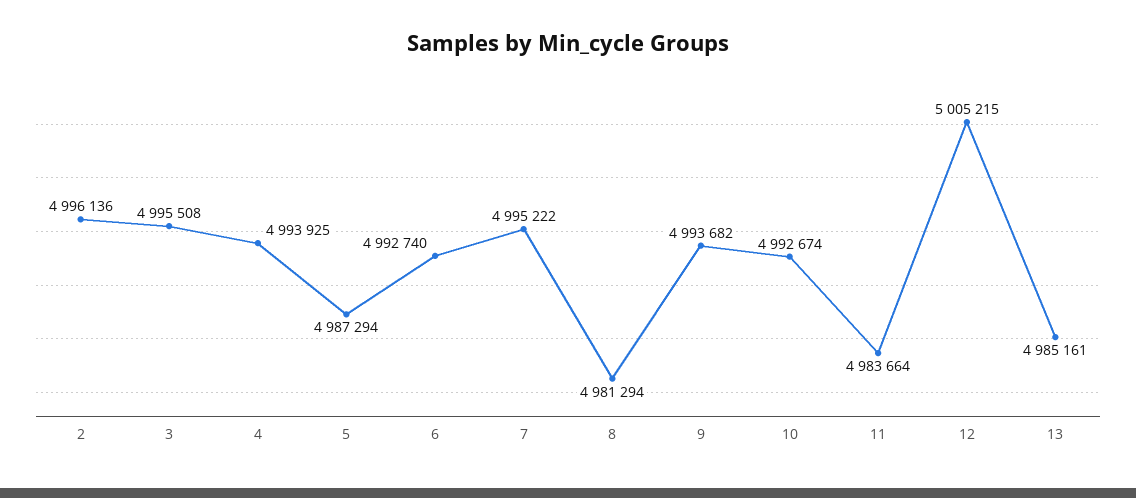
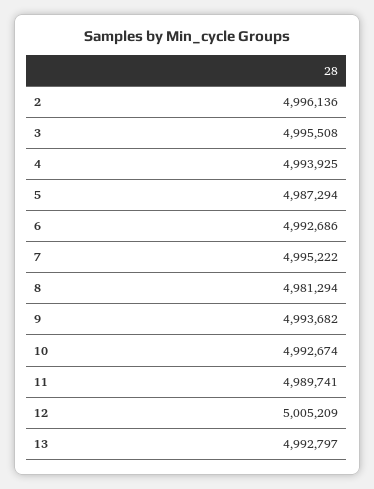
6: 4992740 -> 4992686
11: 4983664 -> 4989741
12: 5005215 -> 5005209
13: 4985161 -> 4992797

